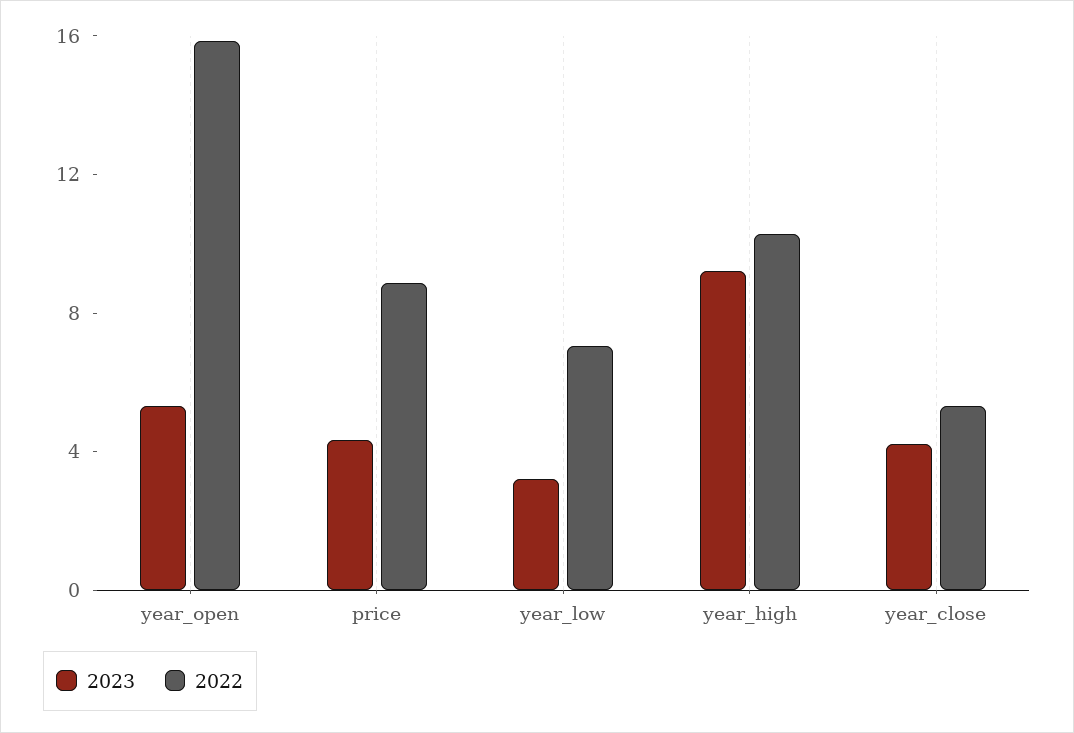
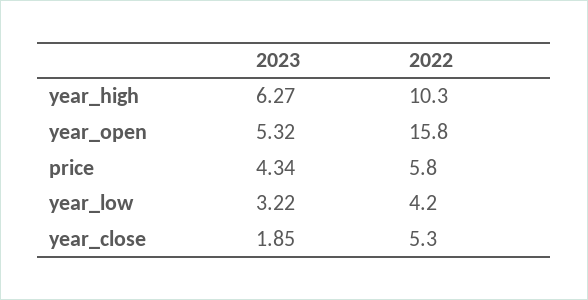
2022, price: 9 -> 5.8
2022, year_low: 7 -> 4.2
2023, year_high: 9 -> 6.27
2023, year_close: 4 -> 1.85

